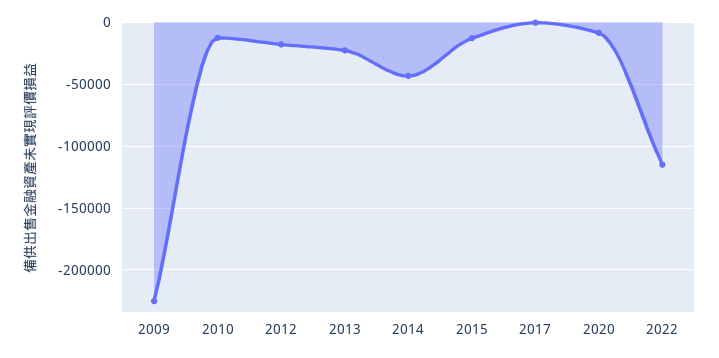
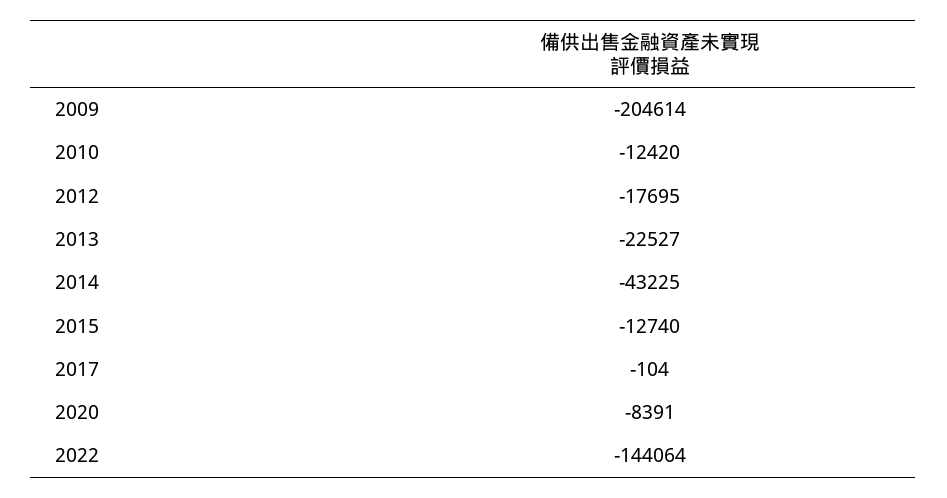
2009: -225000 -> -204614
2022: -115000 -> -144064

